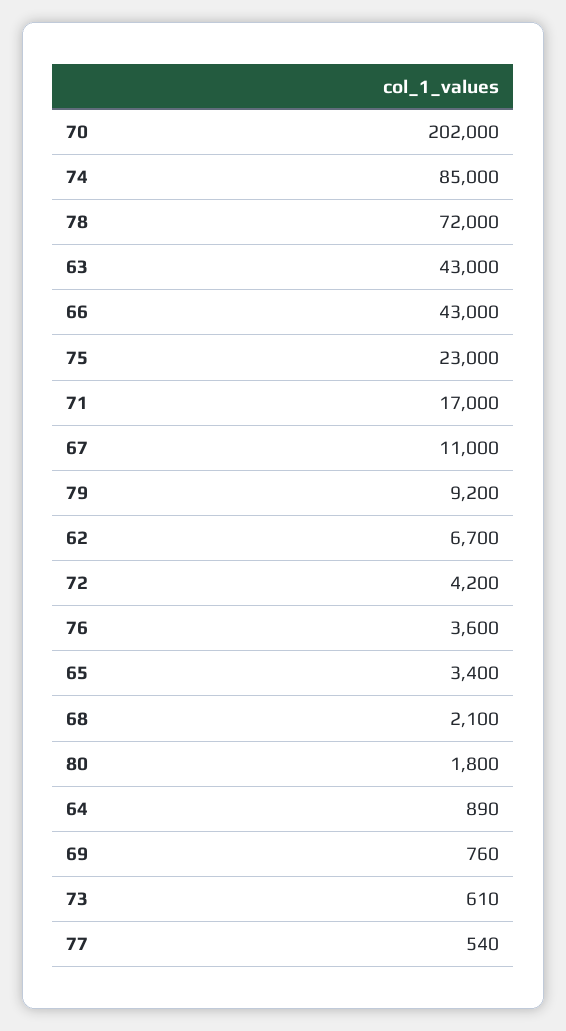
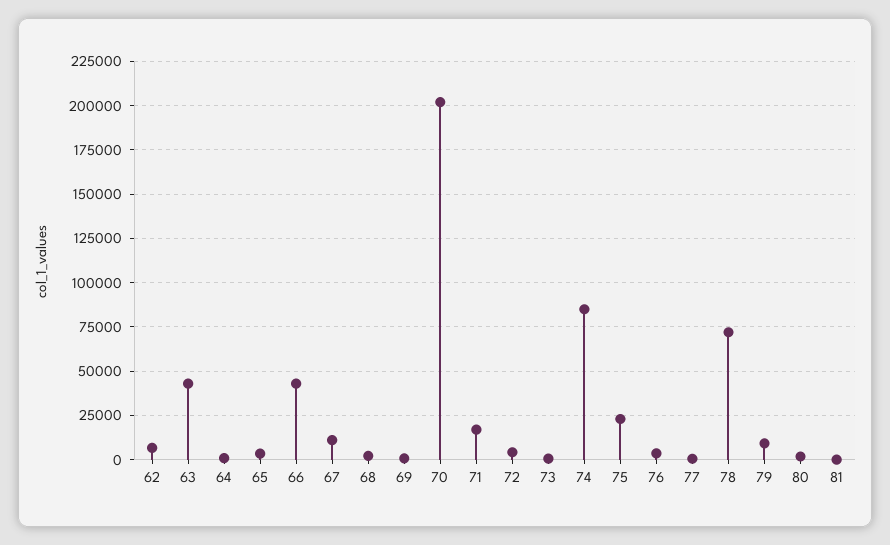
81: none -> 0

